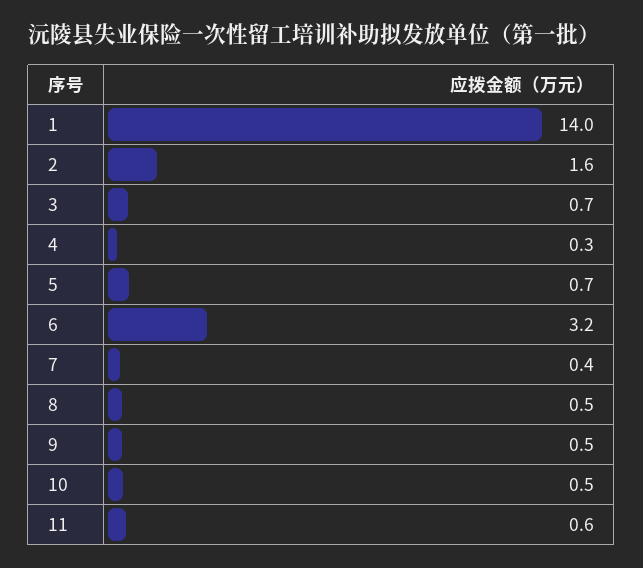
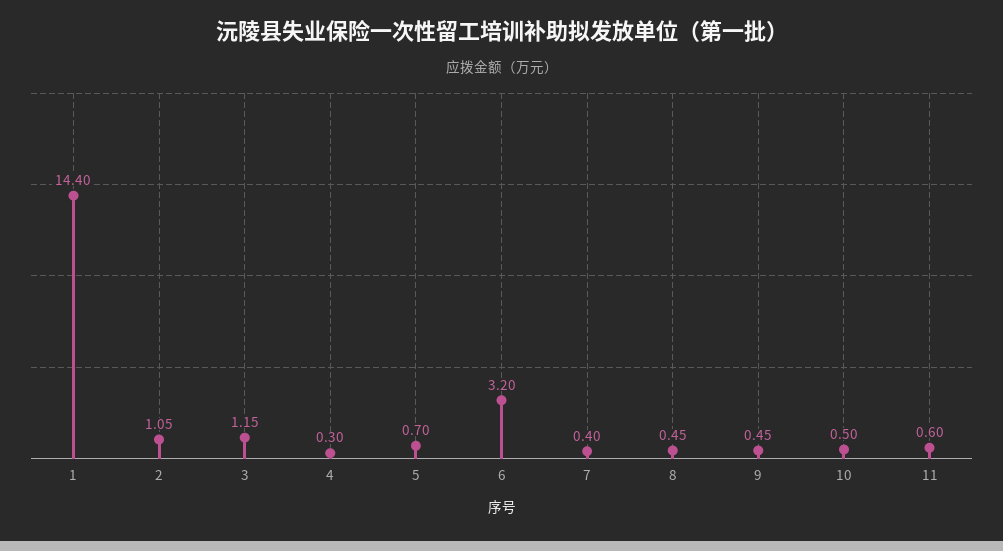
1: 14 -> 14.4
2: 1.6 -> 1.05
3: 0.7 -> 1.15

